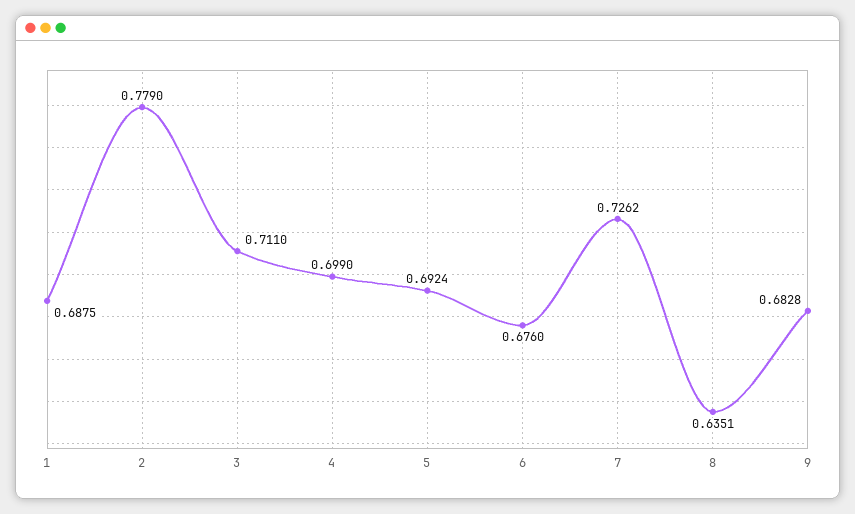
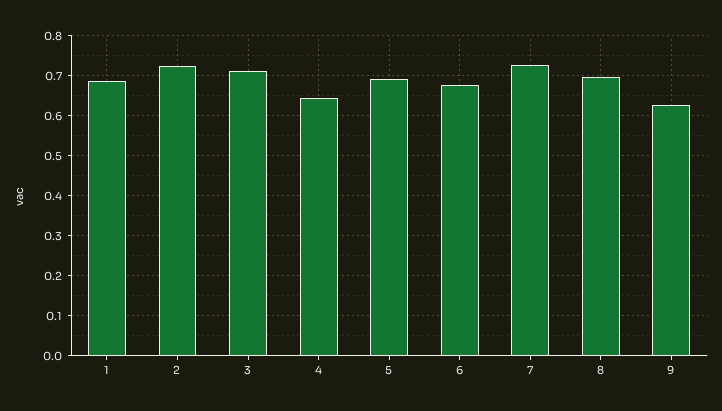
2: 0.779 -> 0.72
4: 0.699 -> 0.64
8: 0.6351 -> 0.7
9: 0.6828 -> 0.62

